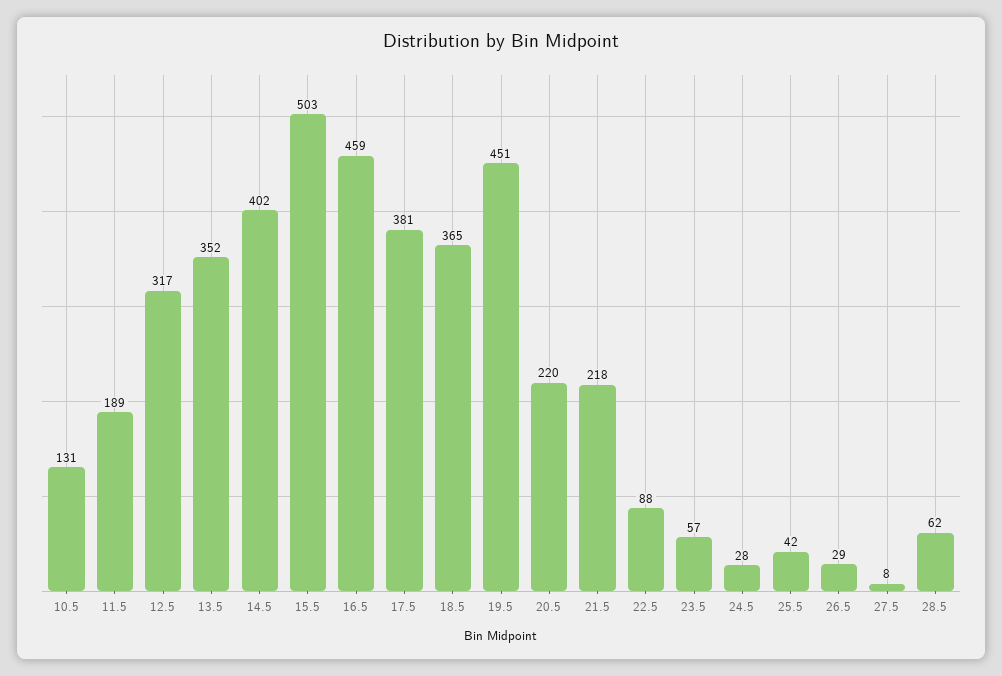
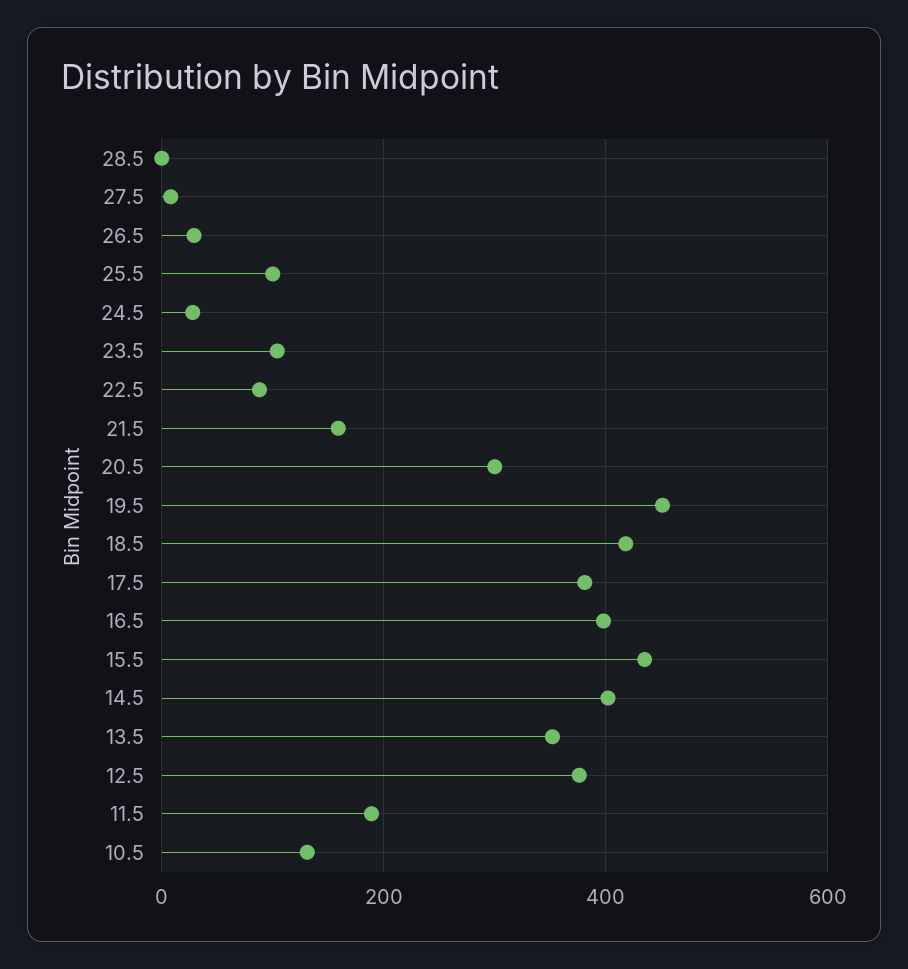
12.5: 317 -> 380
15.5: 503 -> 440
16.5: 459 -> 400
18.5: 365 -> 420
20.5: 220 -> 300
21.5: 218 -> 160
23.5: 57 -> 100
25.5: 42 -> 100
28.5: 62 -> 0

